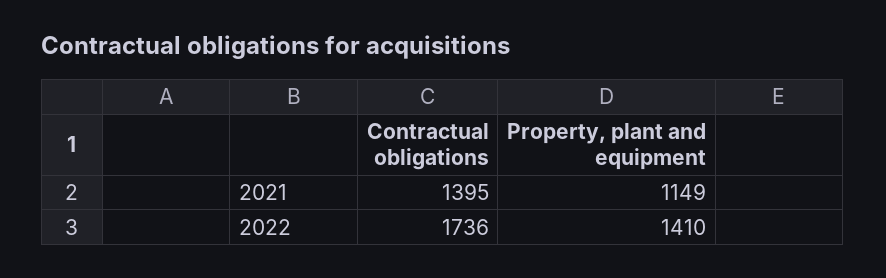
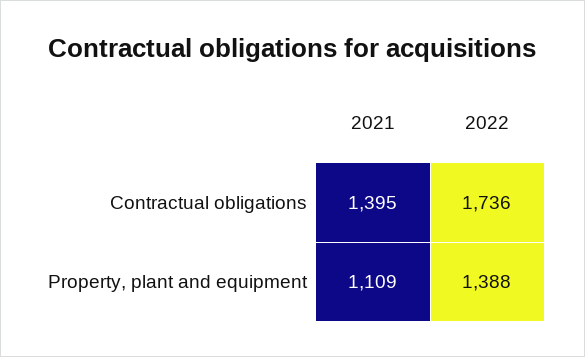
Property, plant and equipment, 2021: 1149 -> 1109
Property, plant and equipment, 2022: 1410 -> 1388

